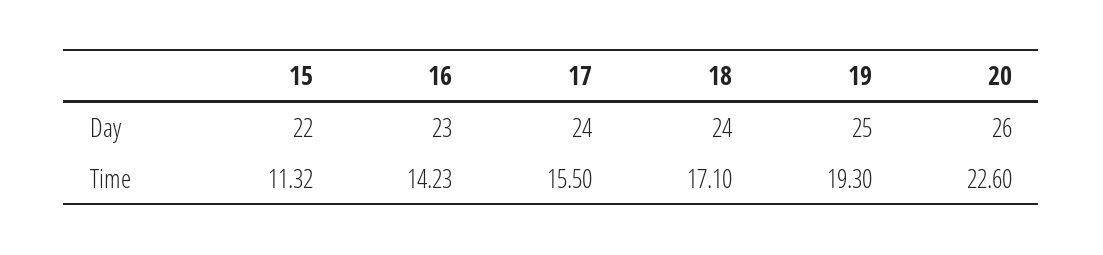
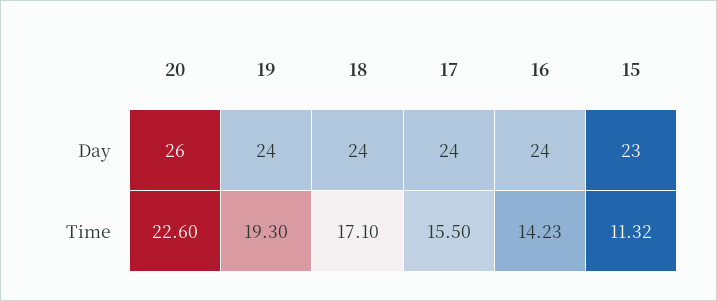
15, Day: 22 -> 23
16, Day: 23 -> 24
19, Day: 25 -> 24

